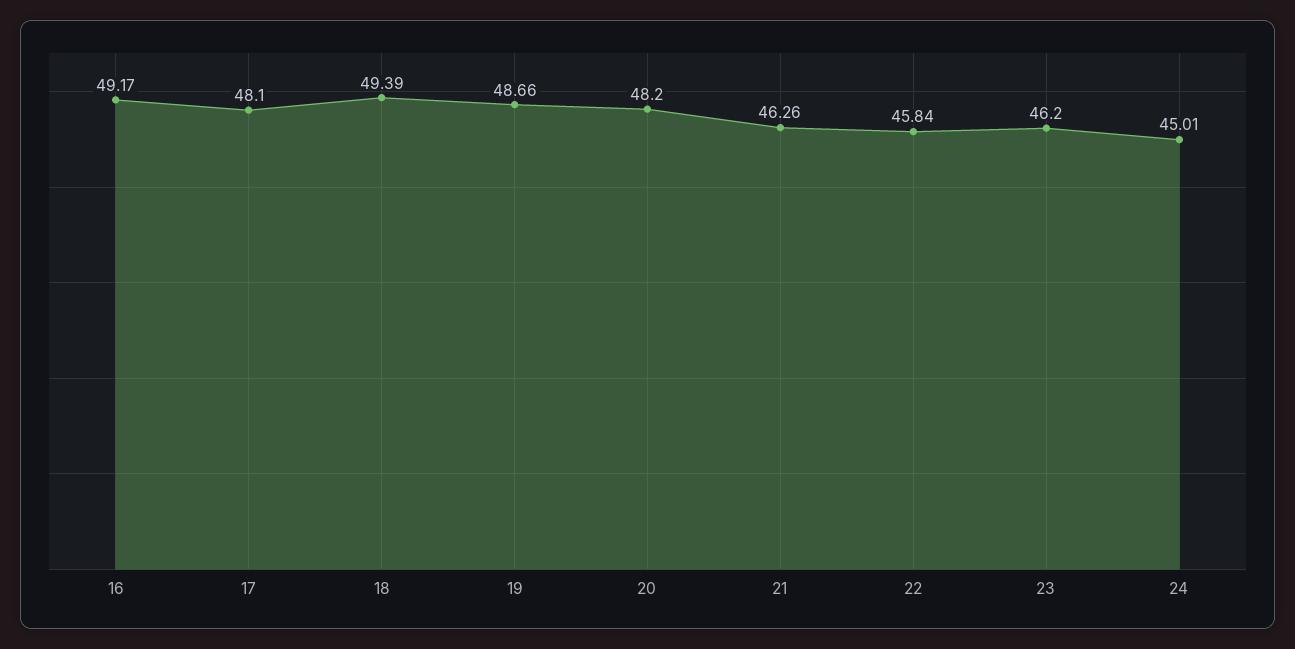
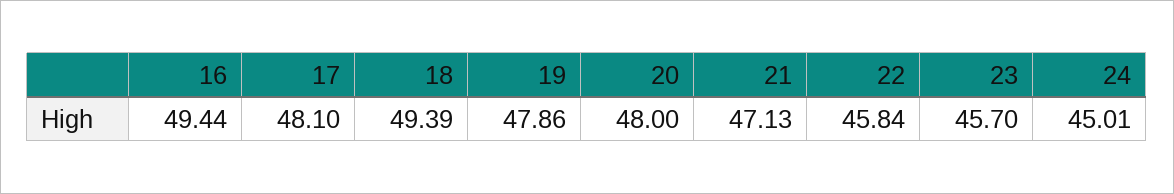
16: 49.17 -> 49.44
19: 48.66 -> 47.86
20: 48.2 -> 48
21: 46.26 -> 47.13
23: 46.2 -> 45.7

